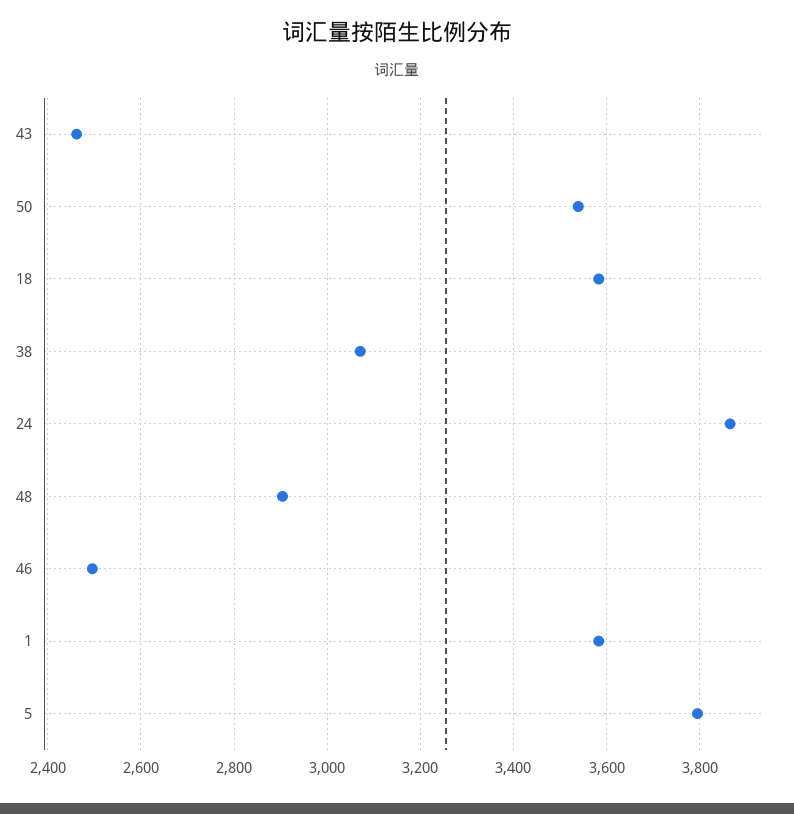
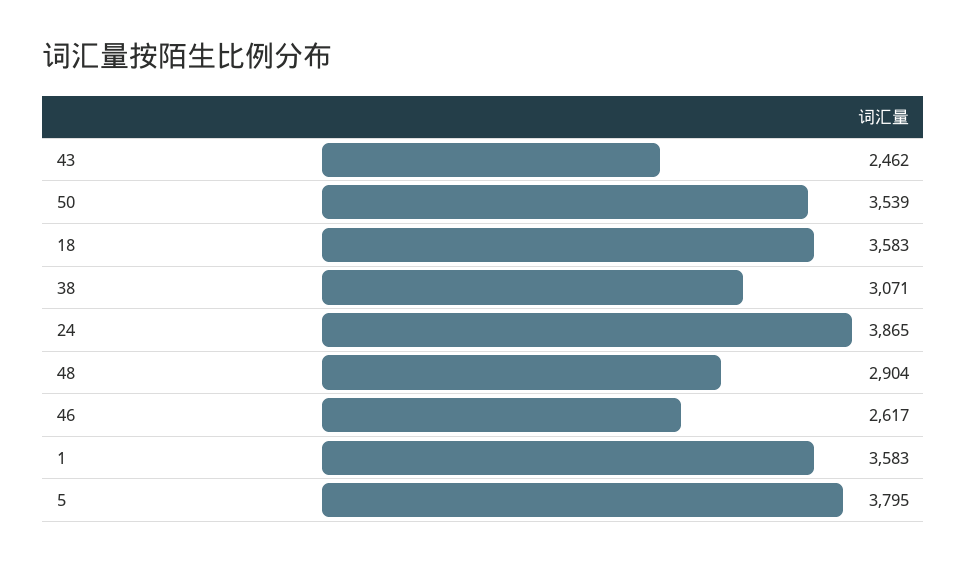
46: 2500 -> 2617

